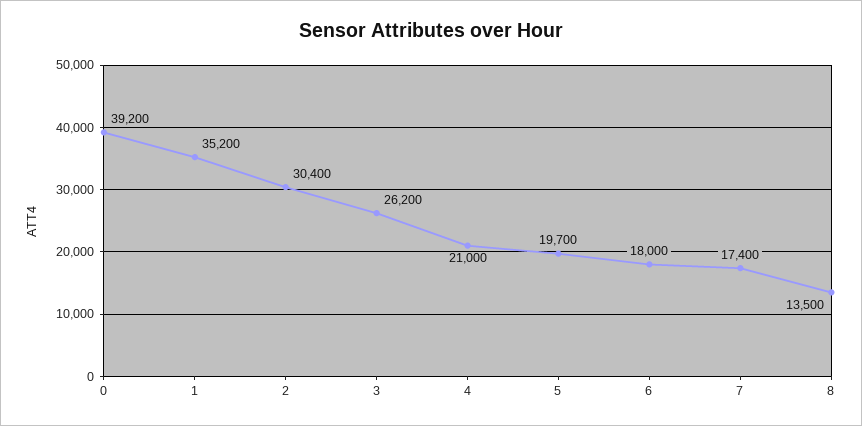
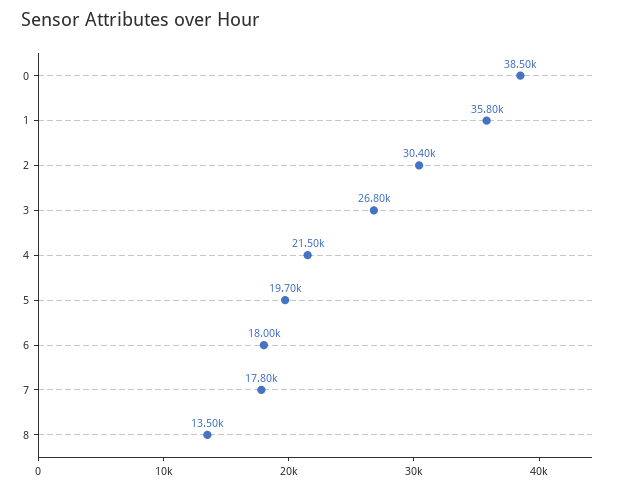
0: 39200 -> 38500
1: 35200 -> 35800
3: 26200 -> 26800
4: 21000 -> 21500
7: 17400 -> 17800

